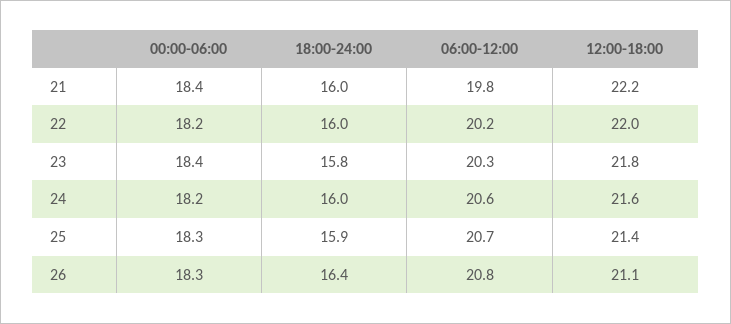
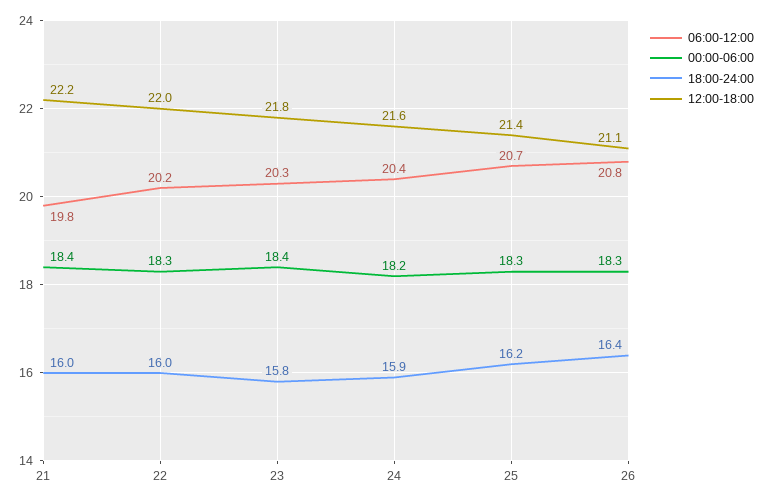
00:00-06:00, 22: 18.2 -> 18.3
18:00-24:00, 24: 16 -> 15.9
06:00-12:00, 24: 20.6 -> 20.4
18:00-24:00, 25: 15.9 -> 16.2

